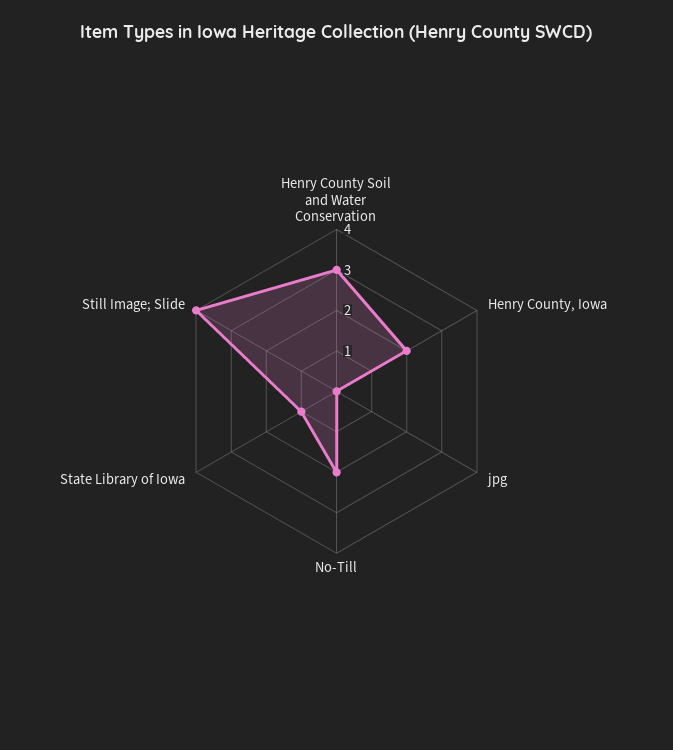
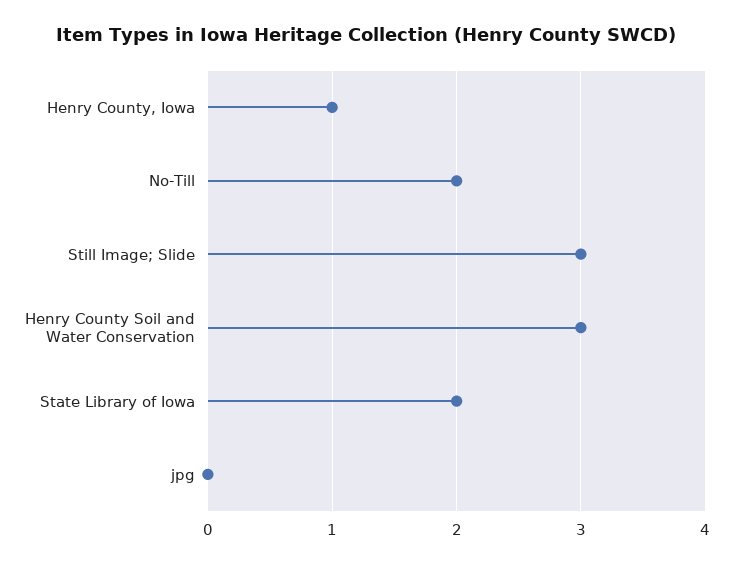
Henry County, Iowa: 2 -> 1
State Library of Iowa: 1 -> 2
Still Image; Slide: 4 -> 3

